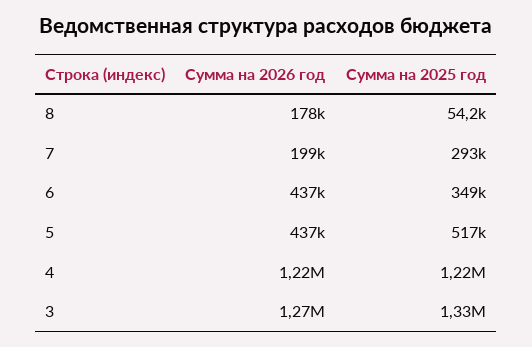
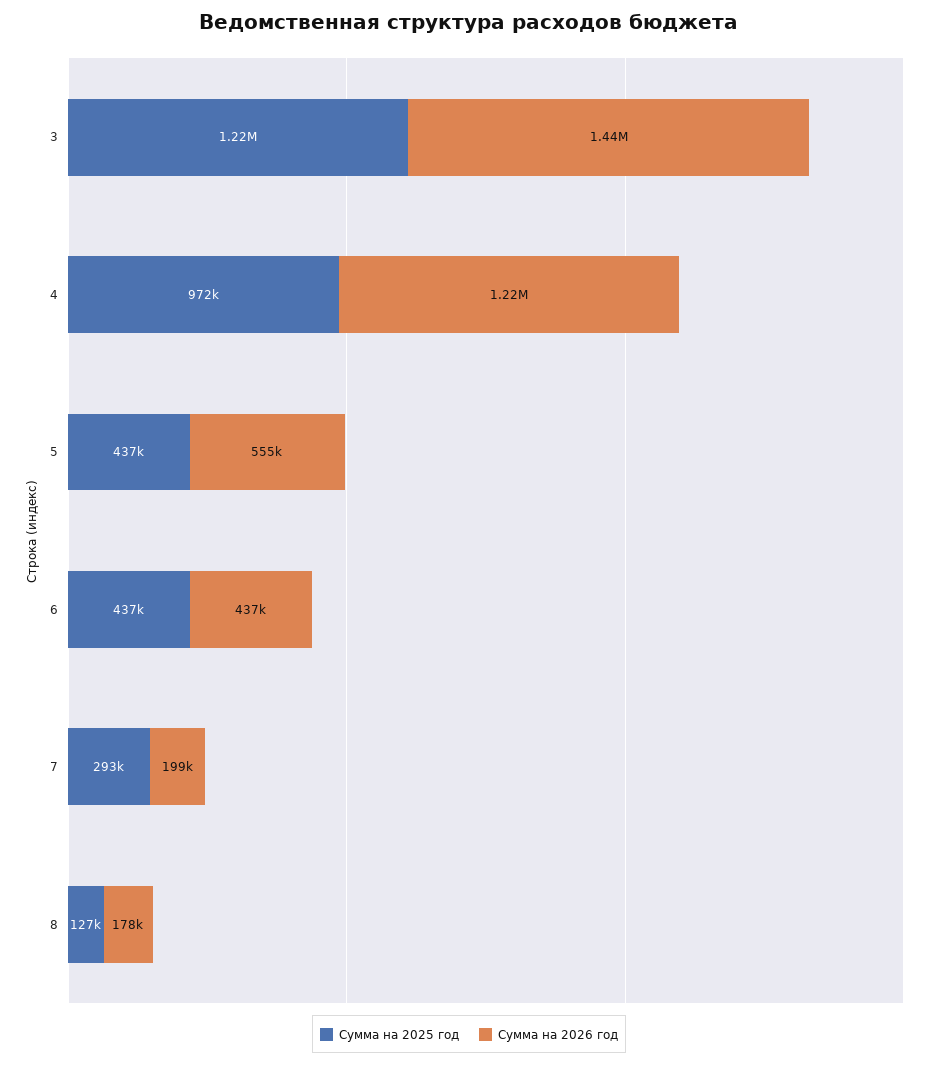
Сумма на 2025 год, 8: 54200 -> 127000
Сумма на 2025 год, 6: 349000 -> 437000
Сумма на 2026 год, 5: 437000 -> 555000
Сумма на 2025 год, 5: 517000 -> 437000
Сумма на 2025 год, 4: 1220000 -> 972000
Сумма на 2026 год, 3: 1270000 -> 1440000
Сумма на 2025 год, 3: 1330000 -> 1220000

